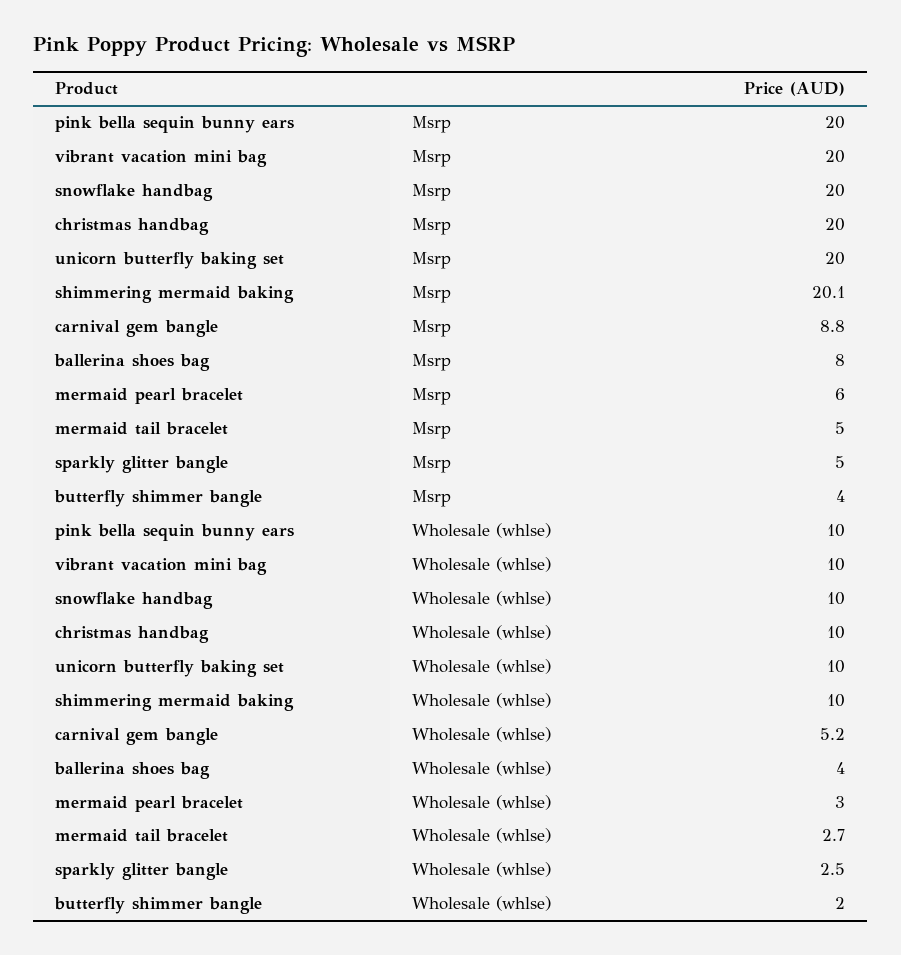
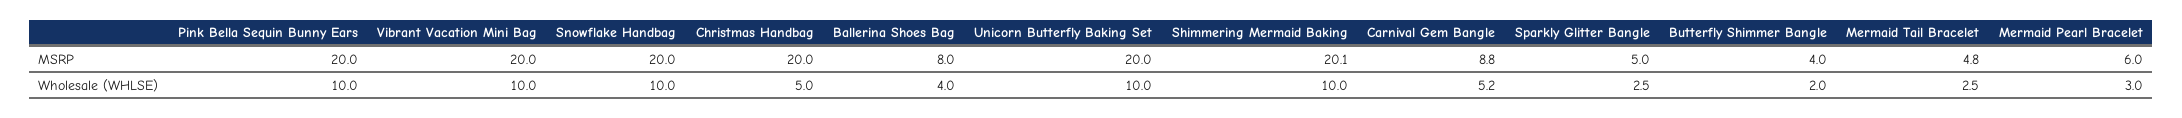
mermaid tail bracelet, Msrp: 5 -> 4.8
christmas handbag, Wholesale (whlse): 10 -> 5
mermaid tail bracelet, Wholesale (whlse): 2.7 -> 2.5

